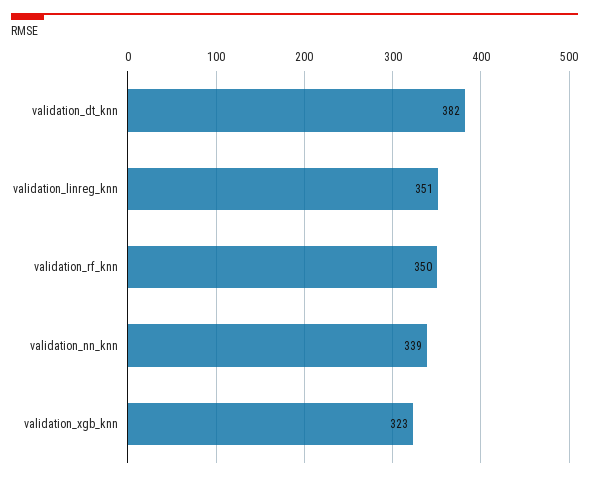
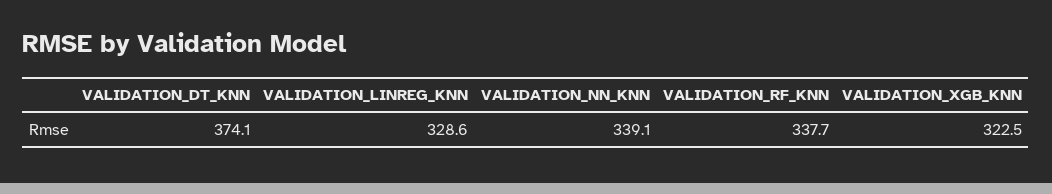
validation_dt_knn: 382 -> 374.1
validation_linreg_knn: 351 -> 328.6
validation_rf_knn: 350 -> 337.7

